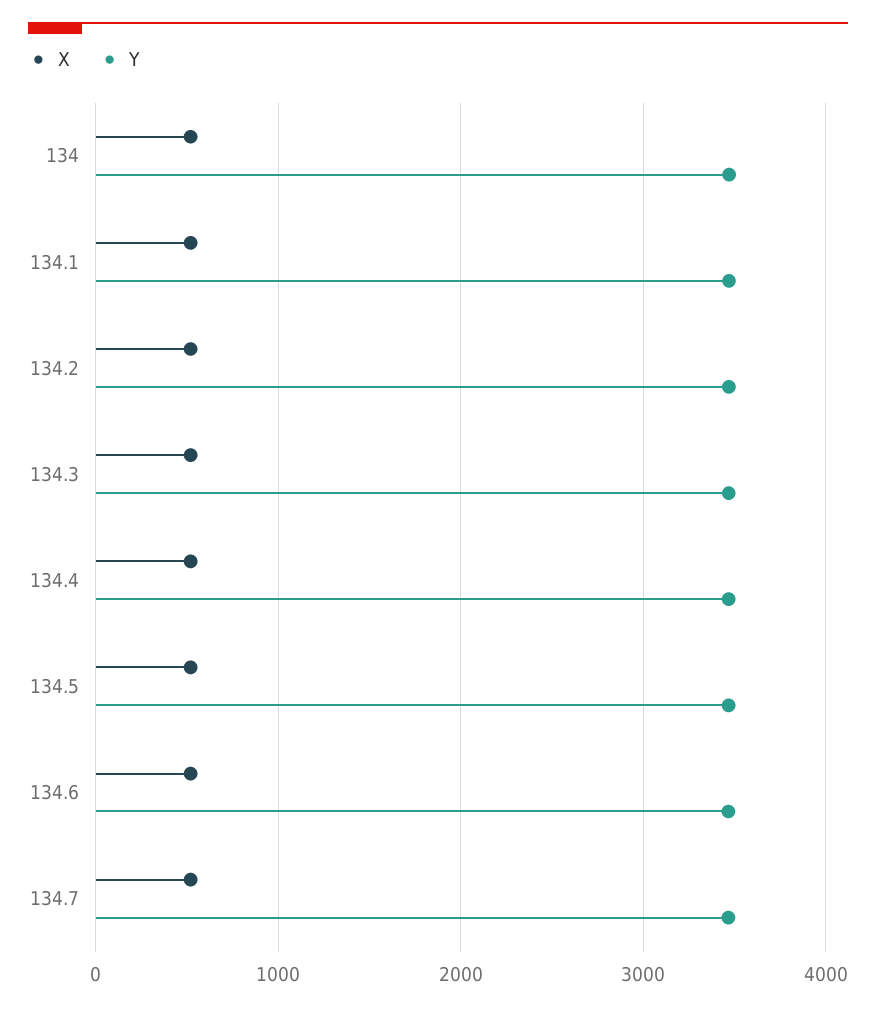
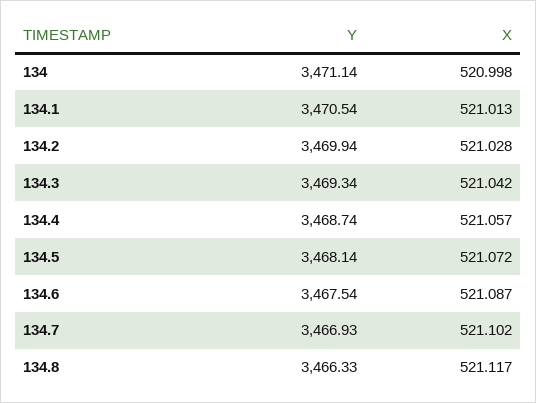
Y, 134.8: none -> 3466.33
X, 134.8: none -> 521.117

